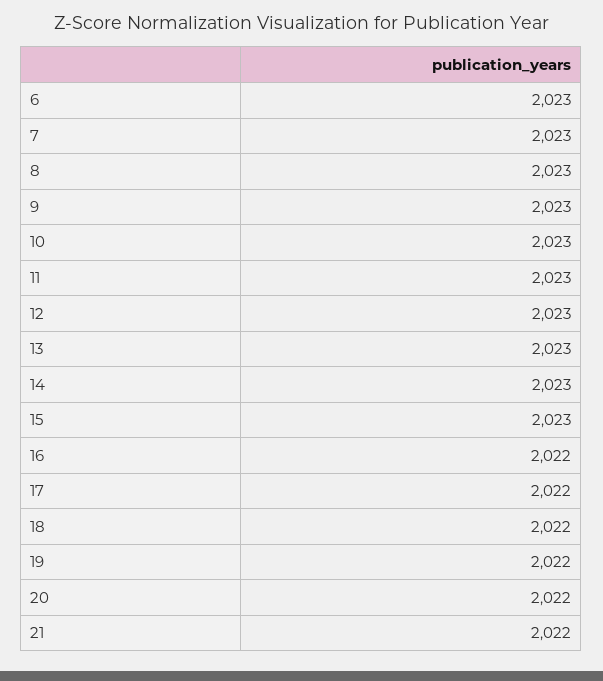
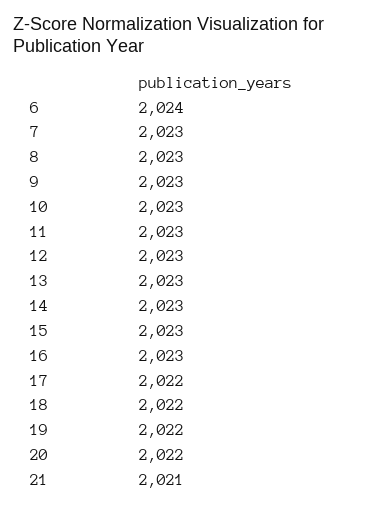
6: 2023 -> 2024
16: 2022 -> 2023
21: 2022 -> 2021

